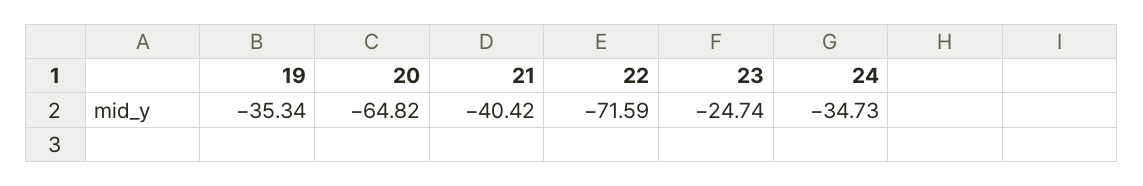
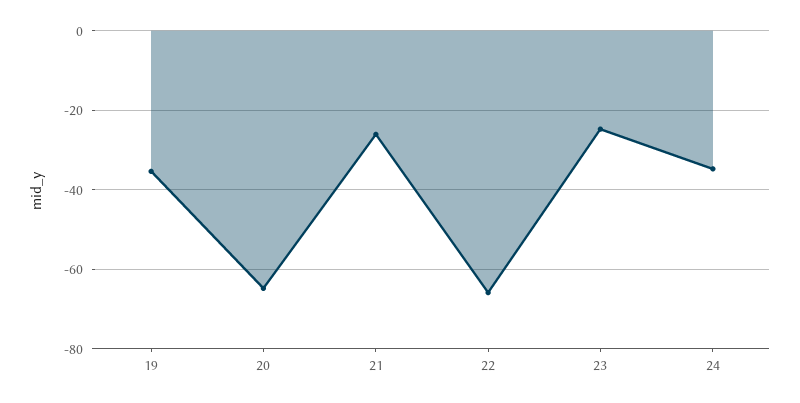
21: -40.42 -> -26
22: -71.59 -> -66

